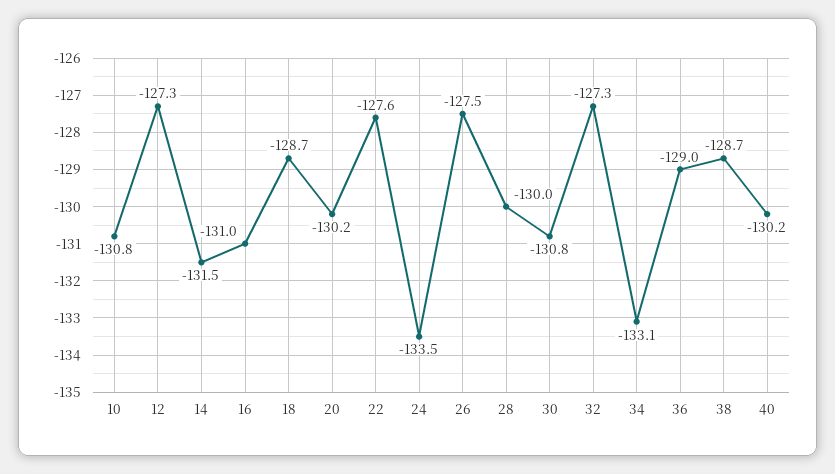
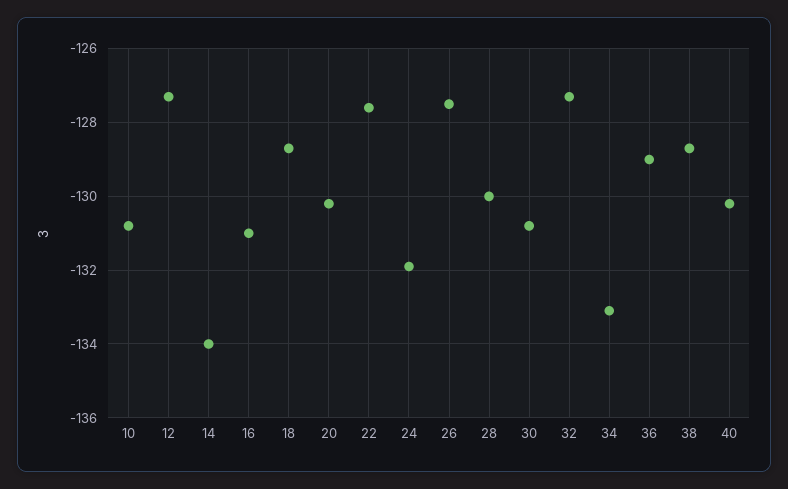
14: -131.5 -> -134
24: -133.5 -> -132

